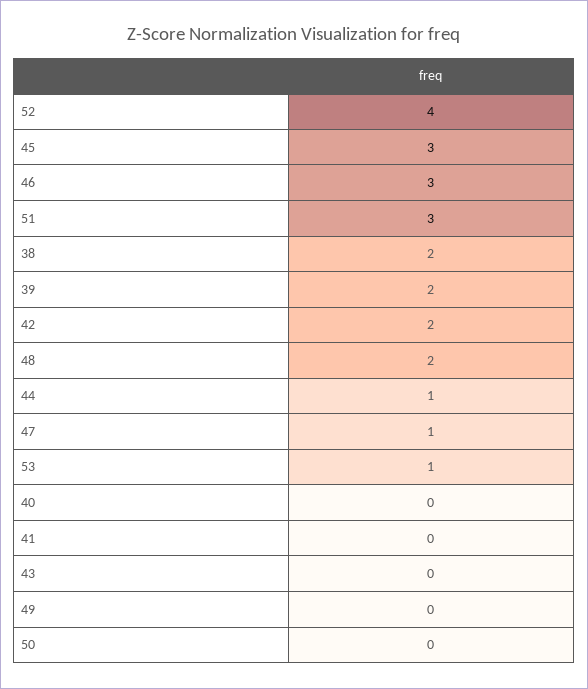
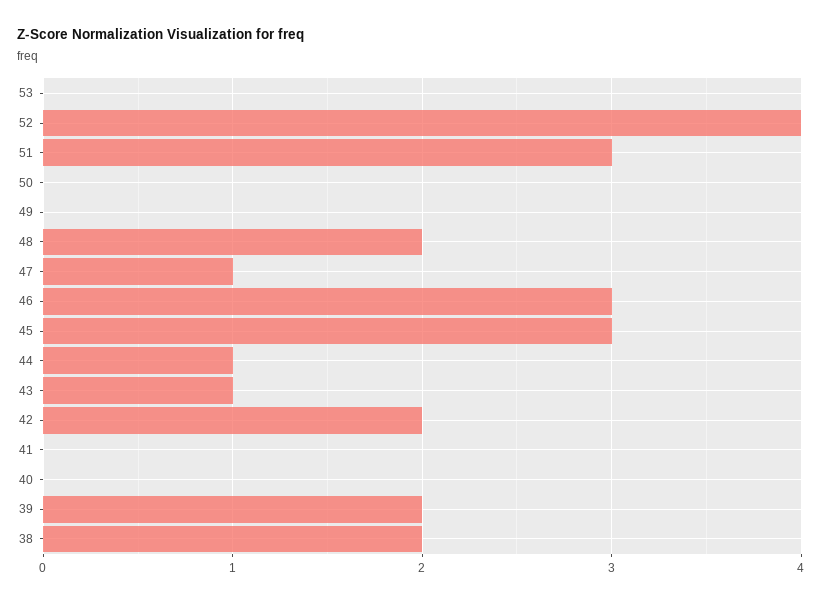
53: 1 -> 0
43: 0 -> 1

